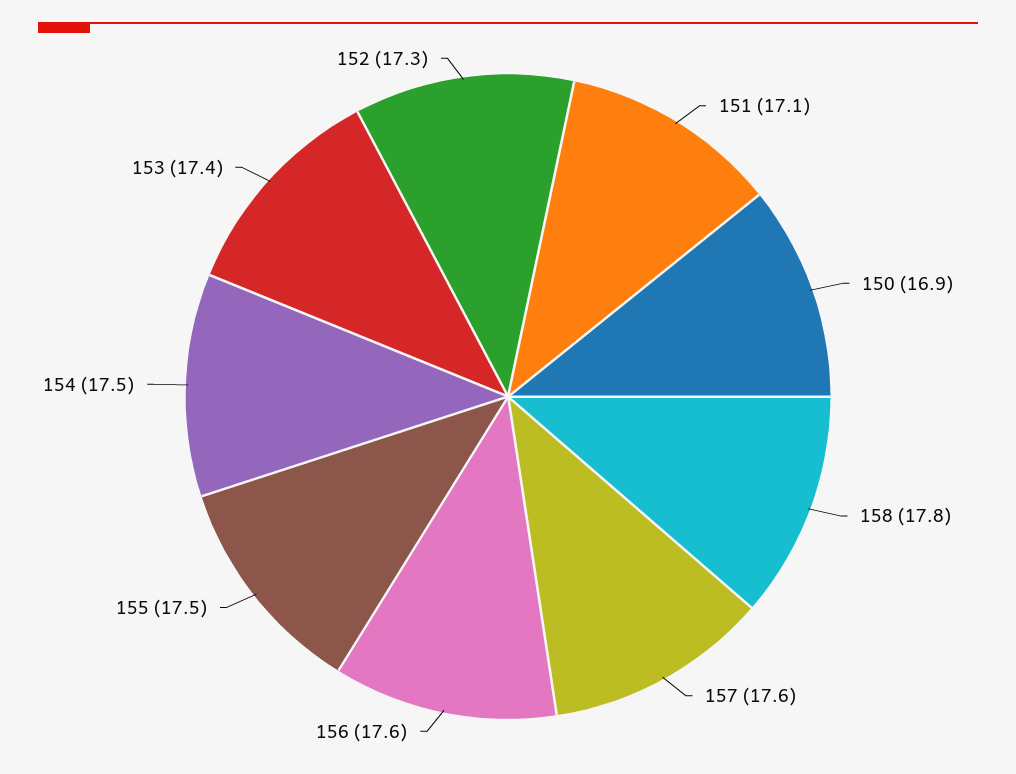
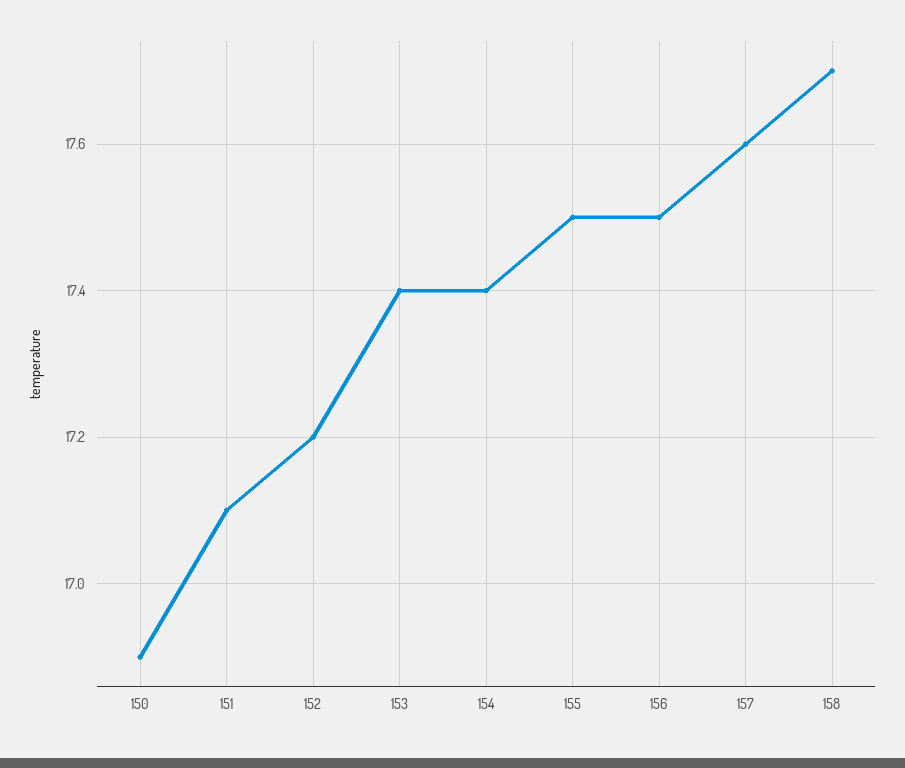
158: 17.8 -> 17.7
156: 17.6 -> 17.5
154: 17.5 -> 17.4
152: 17.3 -> 17.2

